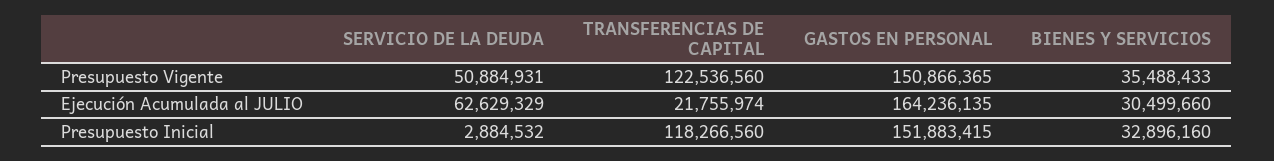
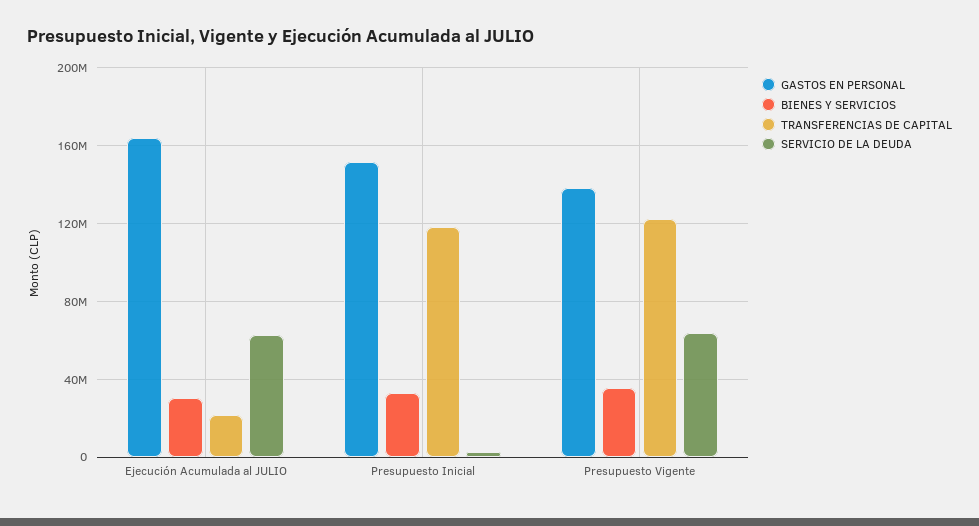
SERVICIO DE LA DEUDA, Presupuesto Vigente: 50884931 -> 65000000
GASTOS EN PERSONAL, Presupuesto Vigente: 150866365 -> 140000000

